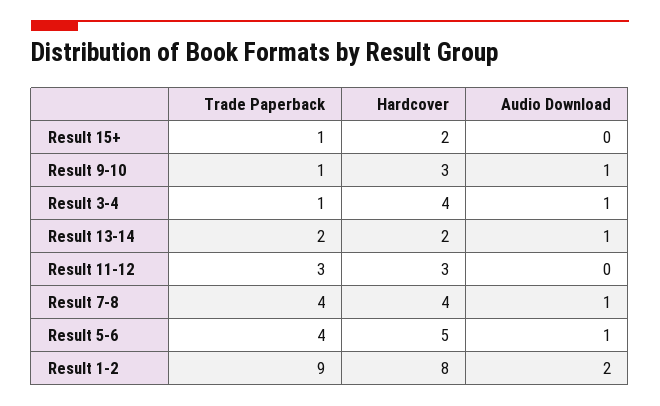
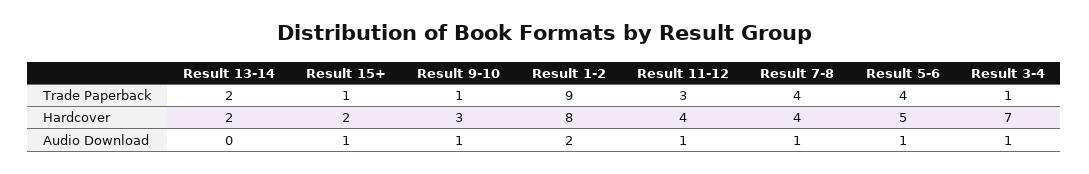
Audio Download, Result 15+: 0 -> 1
Hardcover, Result 3-4: 4 -> 7
Audio Download, Result 13-14: 1 -> 0
Hardcover, Result 11-12: 3 -> 4
Audio Download, Result 11-12: 0 -> 1

